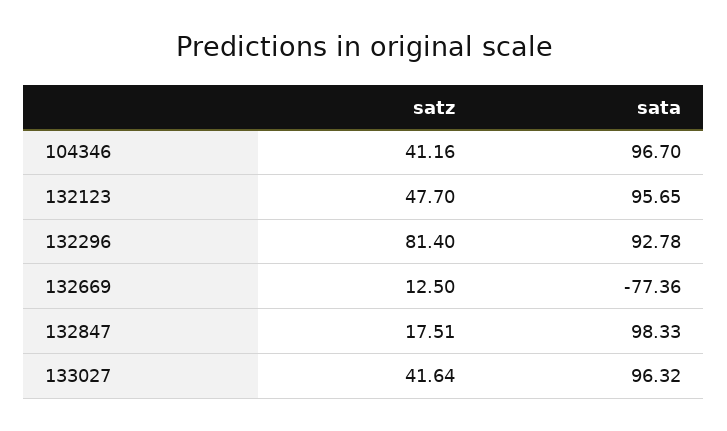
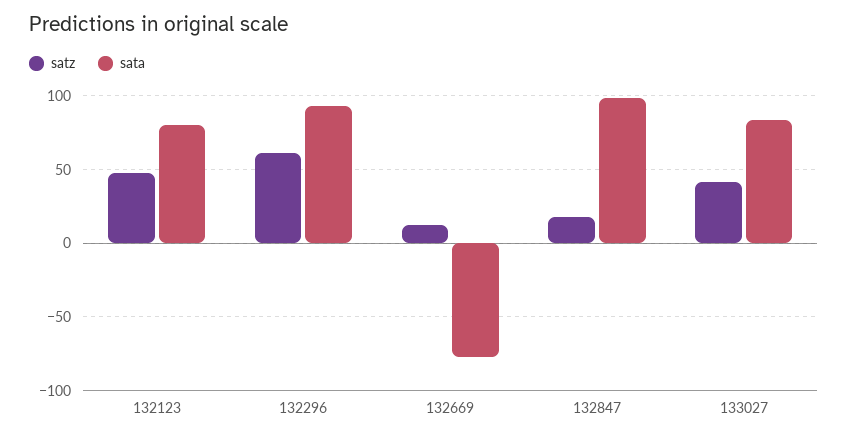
satz, 104346: 41.16 -> none
sata, 104346: 96.7 -> none
sata, 132123: 95.65 -> 80
satz, 132296: 81.4 -> 60
sata, 133027: 96.32 -> 85

